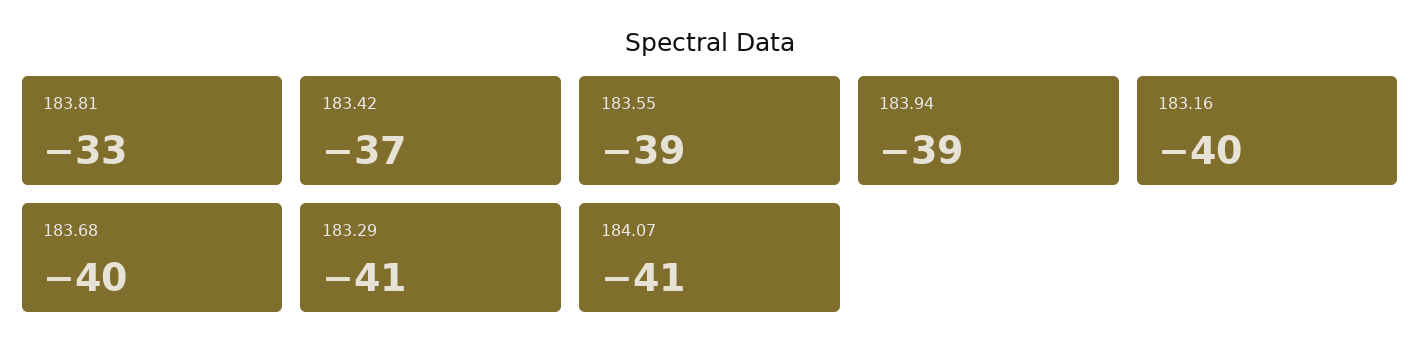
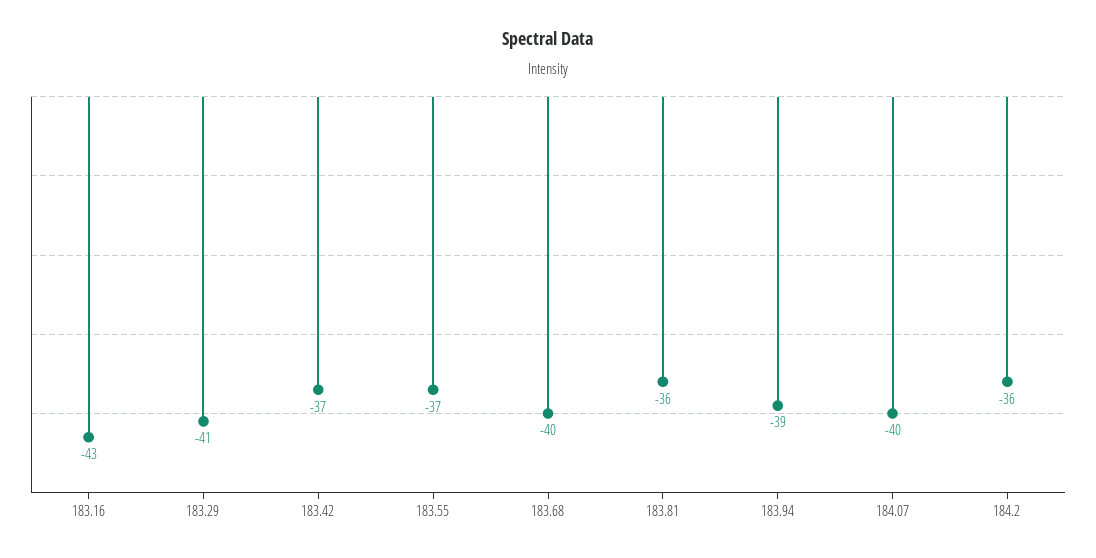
183.81: -33 -> -36
183.55: -39 -> -37
183.16: -40 -> -43
184.07: -41 -> -40
184.2: none -> -36

